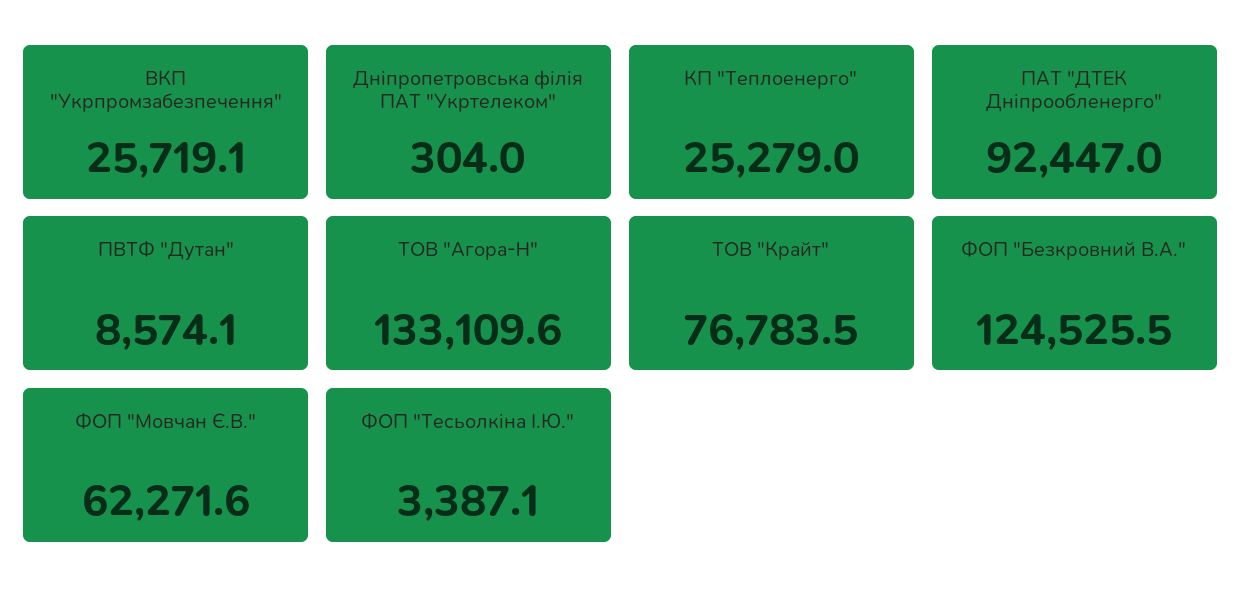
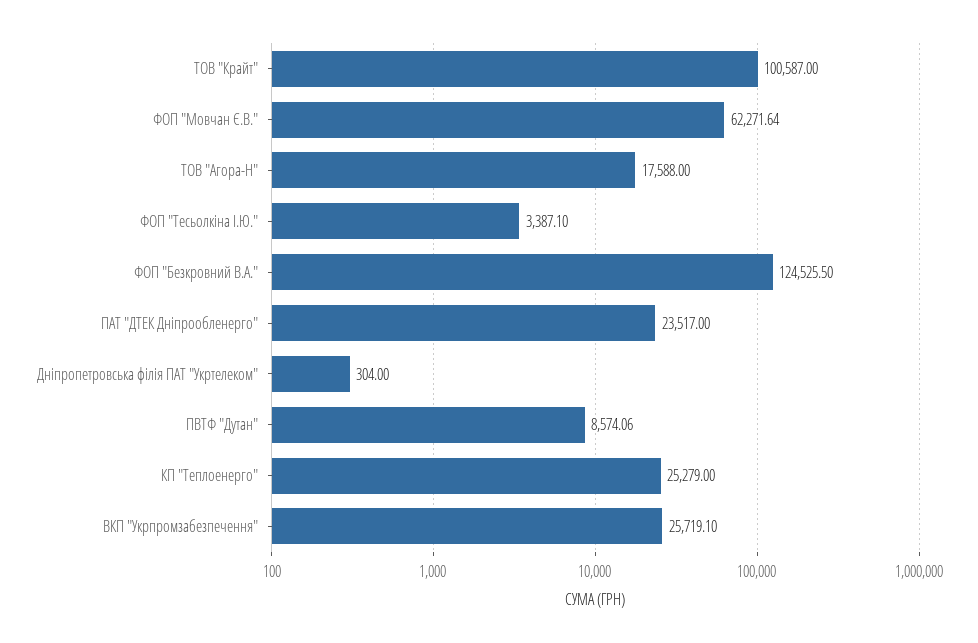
ПАТ "ДТЕК Дніпрообленерго": 92447 -> 23517
ТОВ "Агора-Н": 133109.6 -> 17588
ТОВ "Крайт": 76783.5 -> 100587

